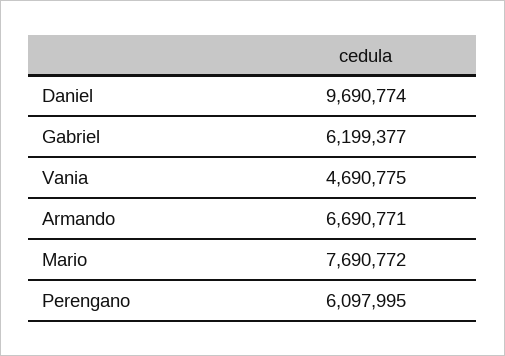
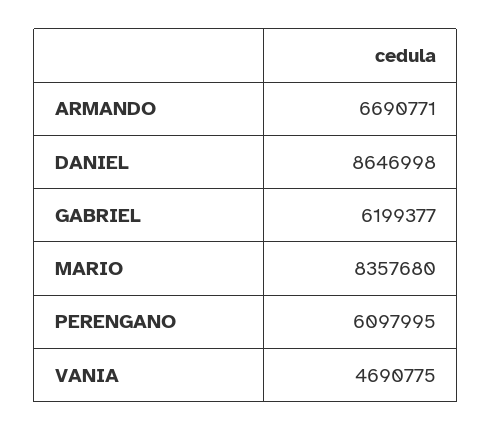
Daniel: 9690774 -> 8646998
Mario: 7690772 -> 8357680

